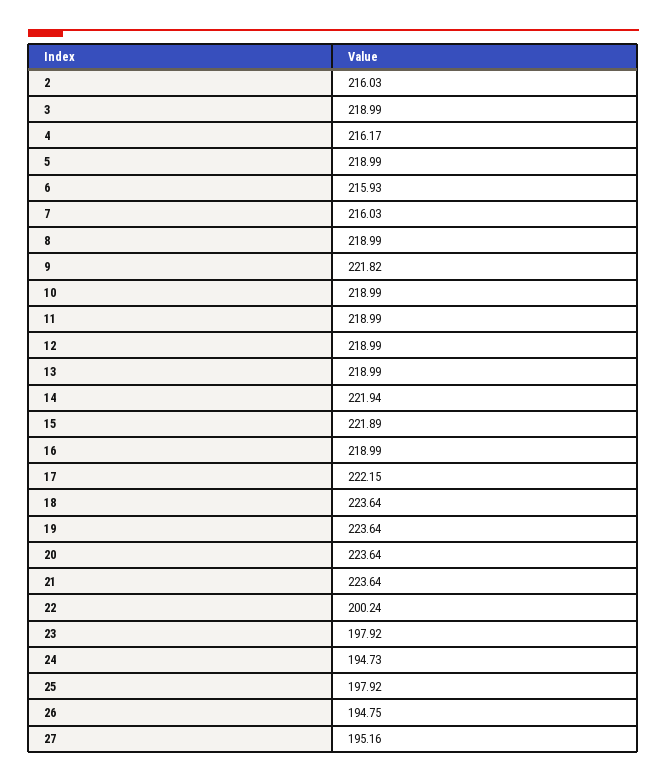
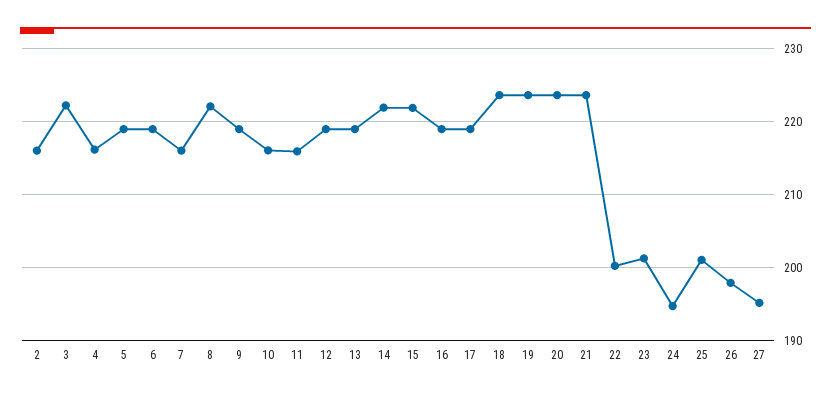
3: 218.99 -> 222
6: 215.93 -> 219
8: 218.99 -> 222
9: 221.82 -> 219
10: 218.99 -> 216
11: 218.99 -> 216
17: 222.15 -> 219
23: 197.92 -> 201
25: 197.92 -> 201
26: 194.75 -> 198

